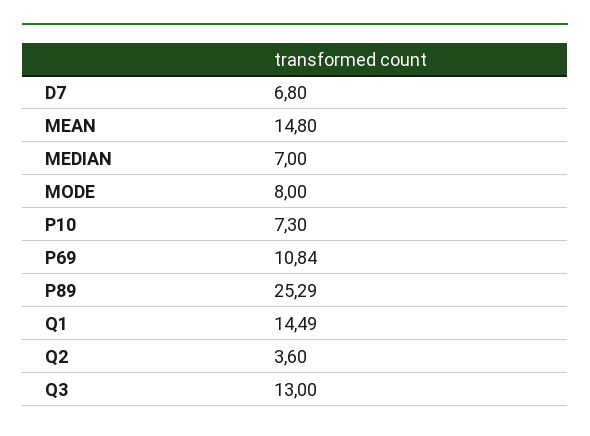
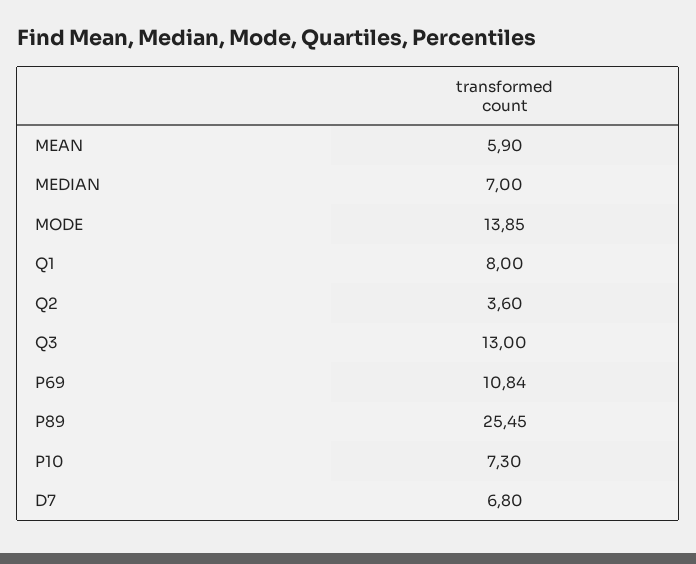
MEAN: 14.8 -> 5.9
MODE: 8 -> 13.85
P89: 25.29 -> 25.45
Q1: 14.49 -> 8

